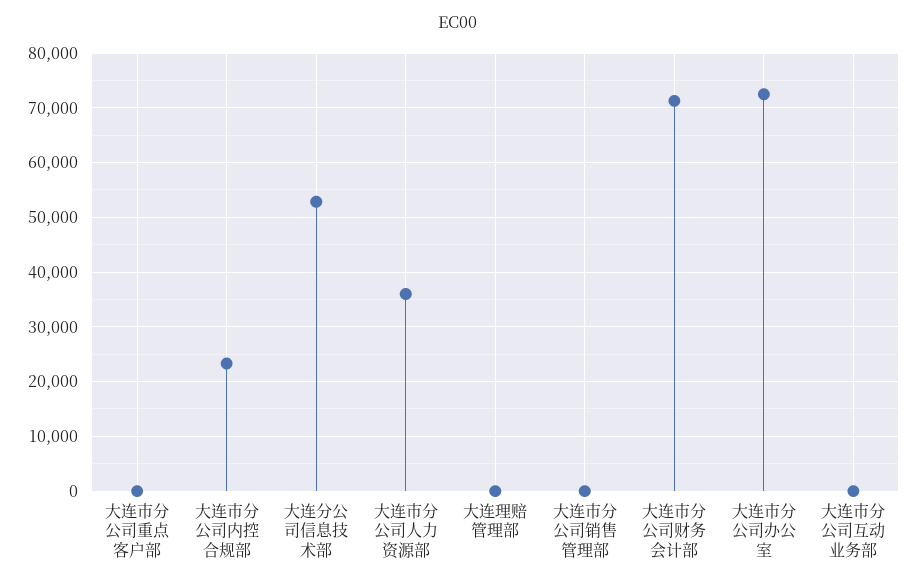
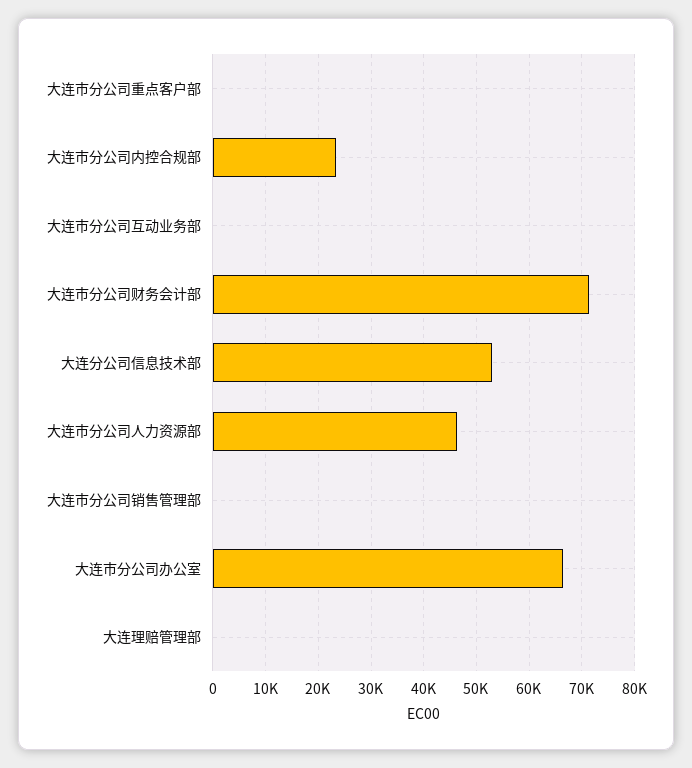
大连市分公司人力资源部: 36000 -> 46000
大连市分公司办公室: 72000 -> 66000

